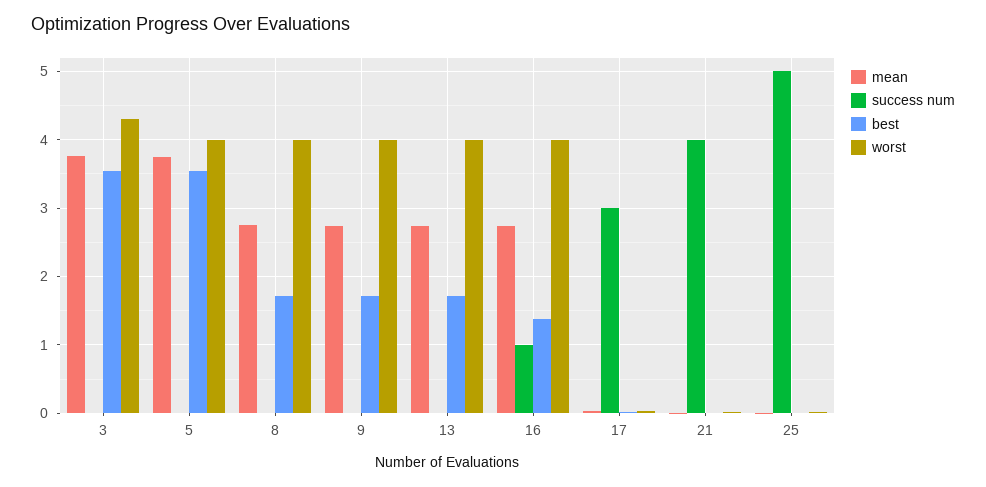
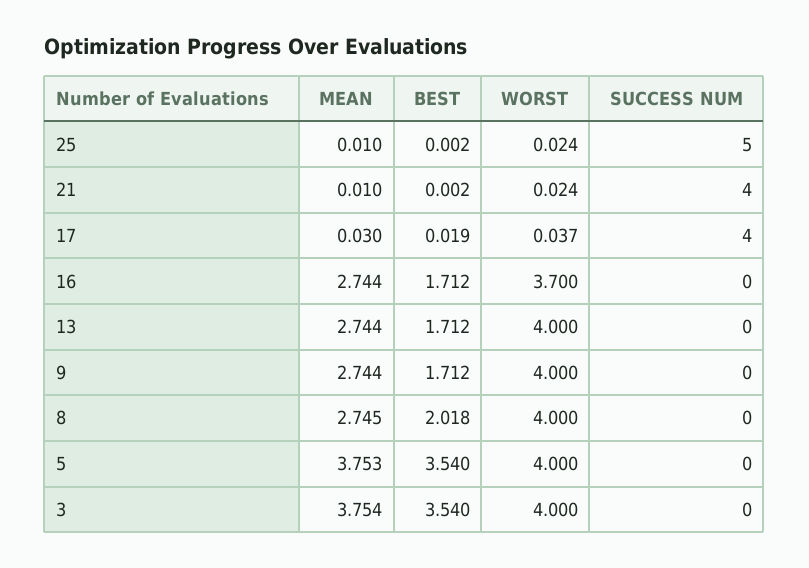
worst, 3: 4.3 -> 4
best, 8: 1.7 -> 2.018
success num, 16: 1 -> 0
best, 16: 1.4 -> 1.712
worst, 16: 4 -> 3.7
success num, 17: 3 -> 4

